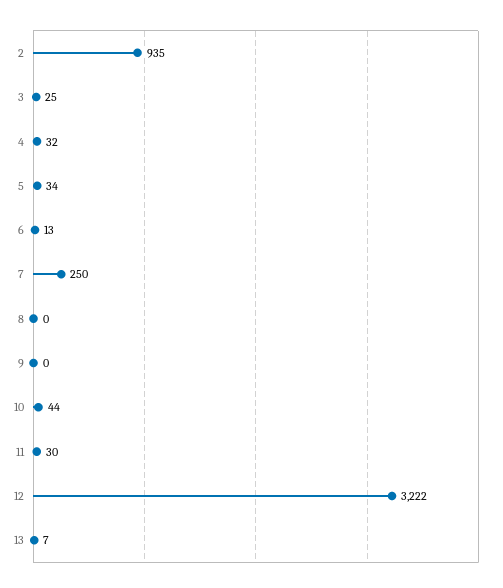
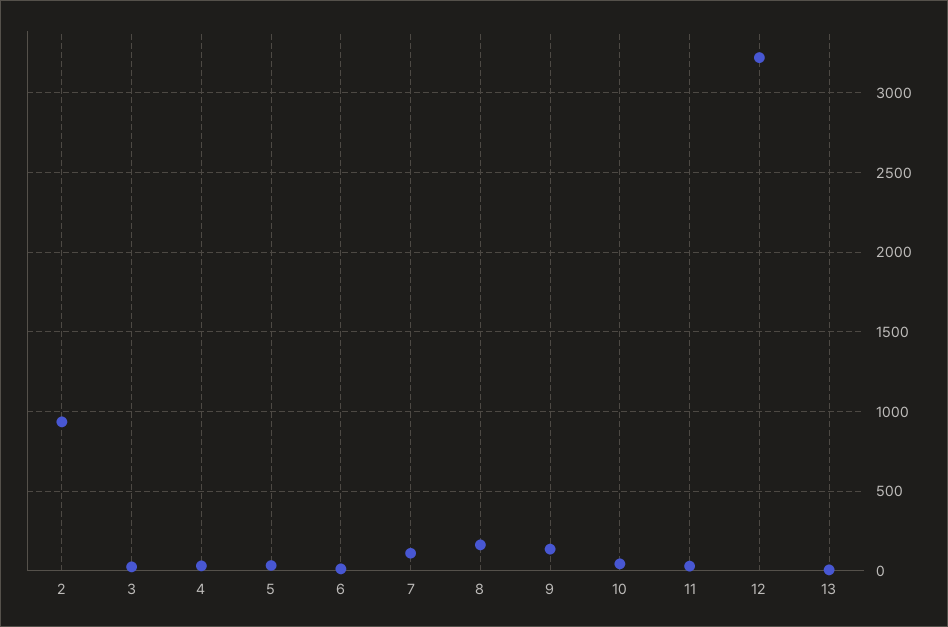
7: 250 -> 100
8: 0 -> 150
9: 0 -> 150

